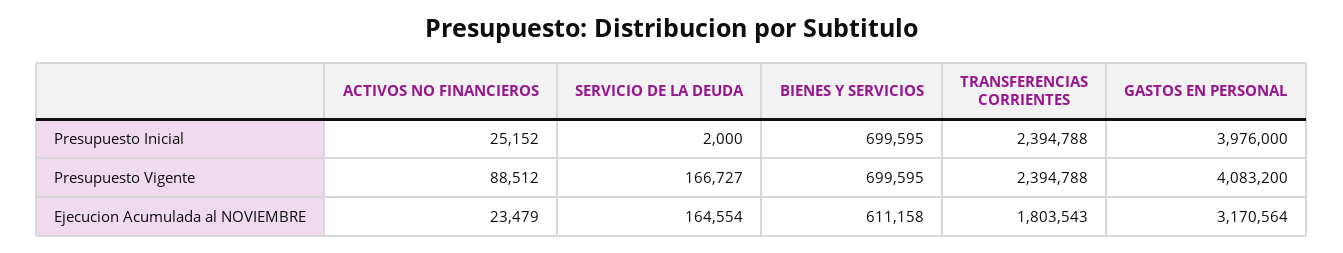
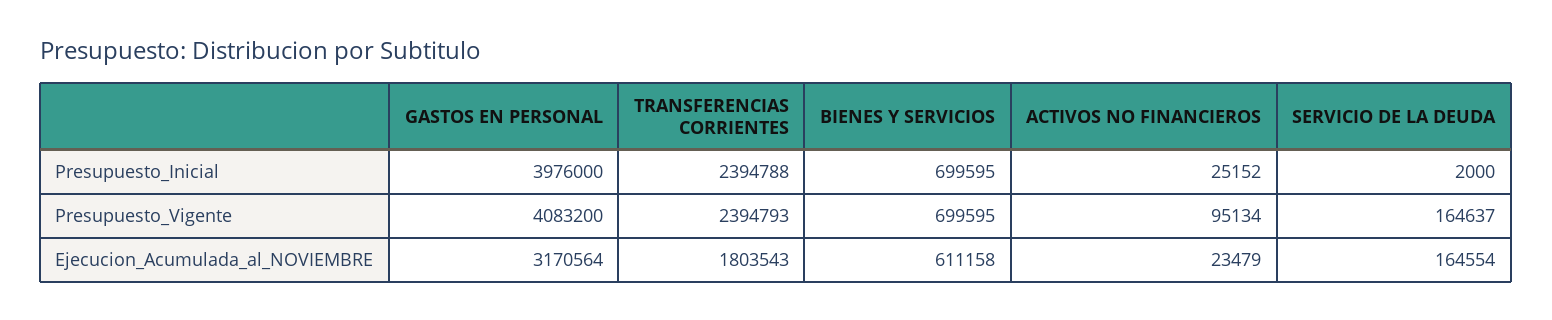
ACTIVOS NO FINANCIEROS, Presupuesto Vigente: 88512 -> 95134
SERVICIO DE LA DEUDA, Presupuesto Vigente: 166727 -> 164637
TRANSFERENCIAS CORRIENTES, Presupuesto Vigente: 2394788 -> 2394793

